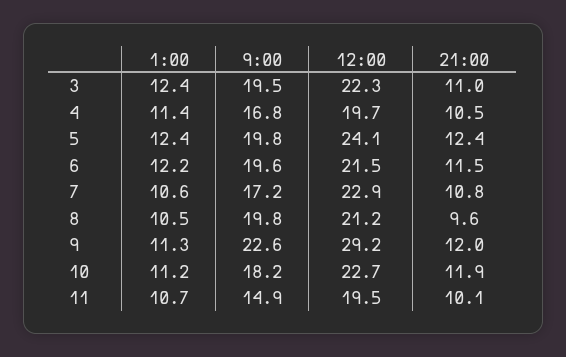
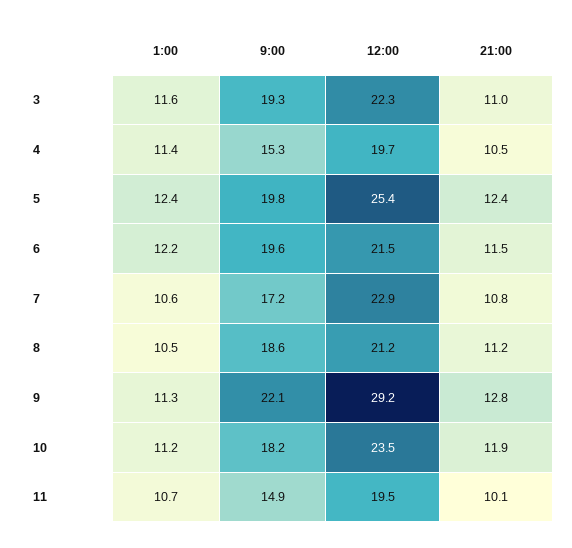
1:00, 3: 12.4 -> 11.6
9:00, 3: 19.5 -> 19.3
9:00, 4: 16.8 -> 15.3
12:00, 5: 24.1 -> 25.4
9:00, 8: 19.8 -> 18.6
21:00, 8: 9.6 -> 11.2
9:00, 9: 22.6 -> 22.1
21:00, 9: 12 -> 12.8
12:00, 10: 22.7 -> 23.5

